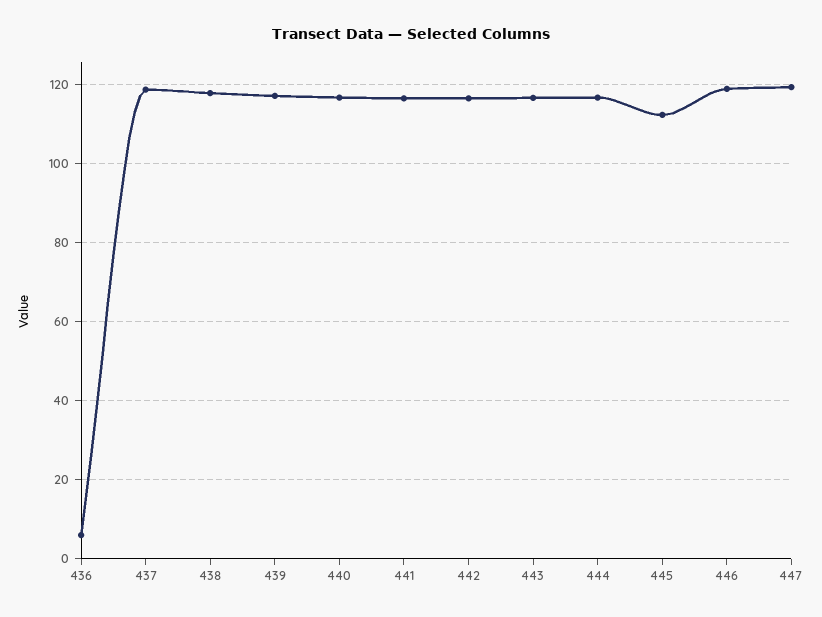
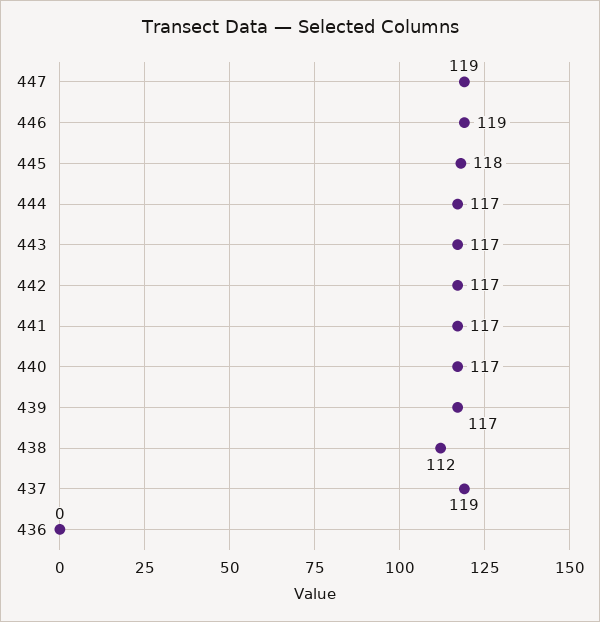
436: 6 -> 0
438: 118 -> 112
445: 112 -> 118

